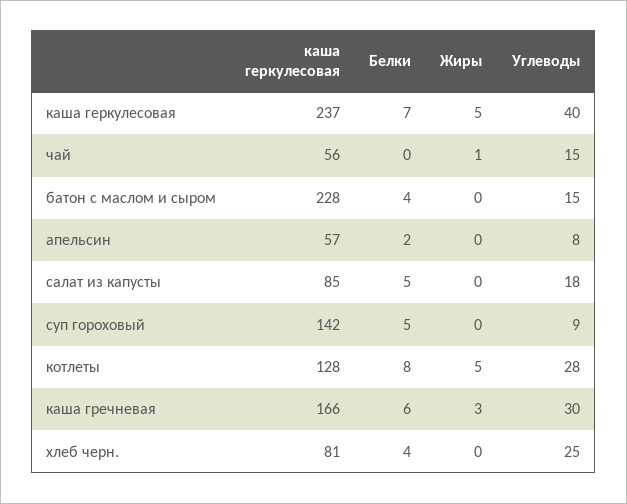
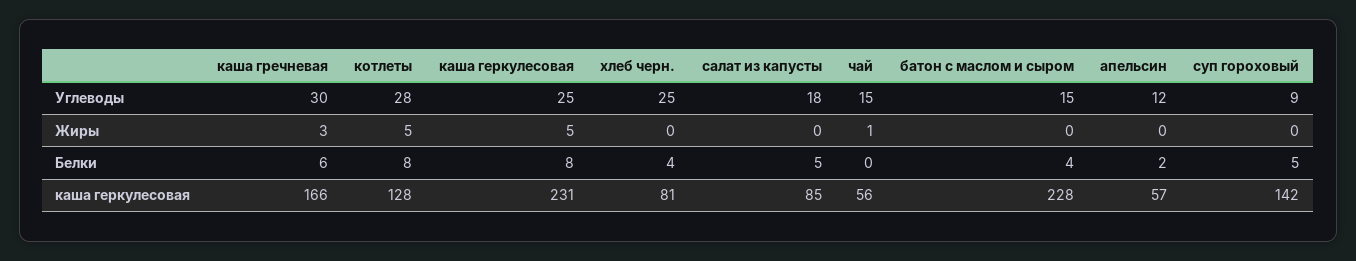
каша геркулесовая, каша геркулесовая: 237 -> 231
Белки, каша геркулесовая: 7 -> 8
Углеводы, каша геркулесовая: 40 -> 25
Углеводы, апельсин: 8 -> 12

